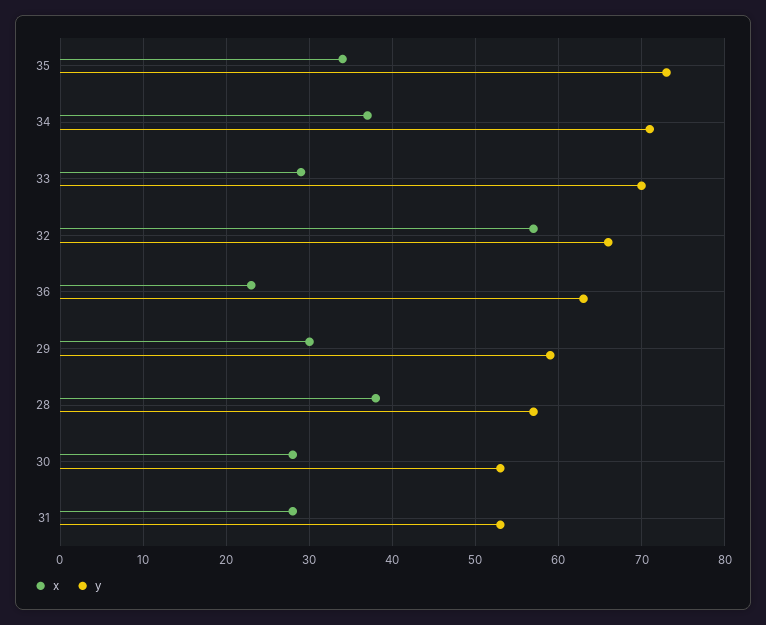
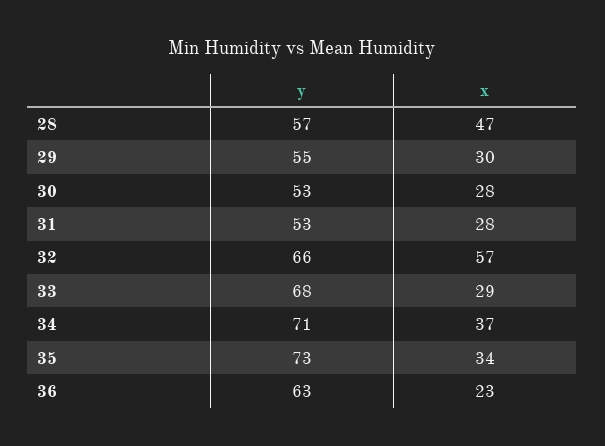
y, 33: 70 -> 68
y, 29: 59 -> 55
x, 28: 38 -> 47

